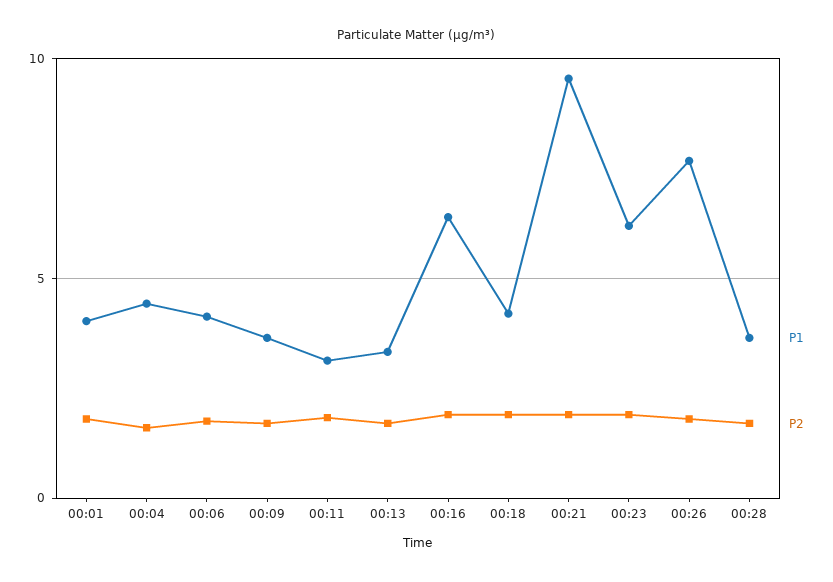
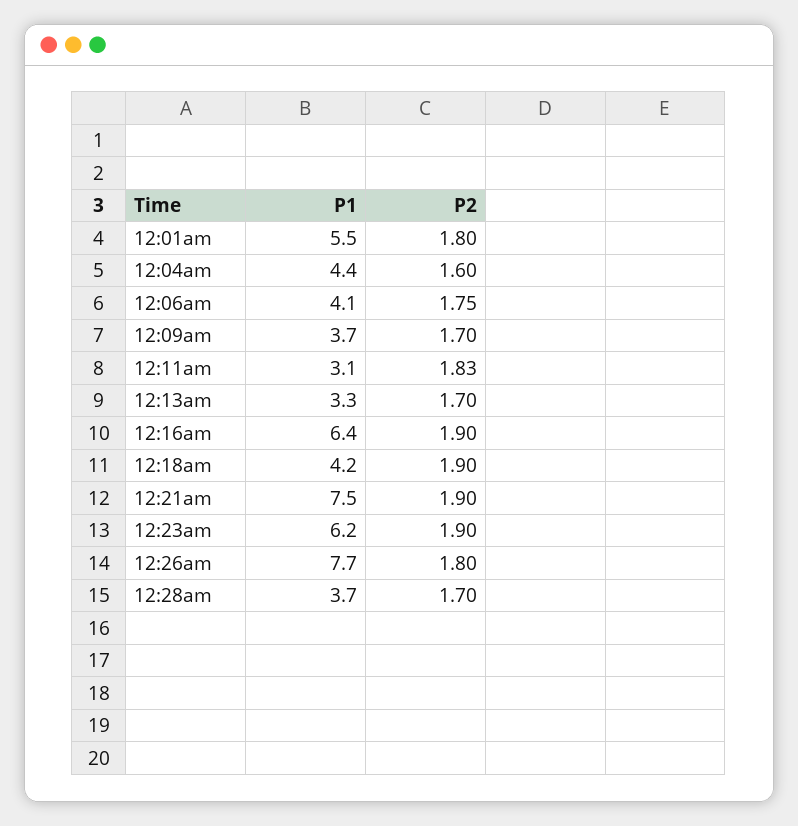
P1, 00:01: 4 -> 5.5
P1, 00:21: 9.5 -> 7.5

